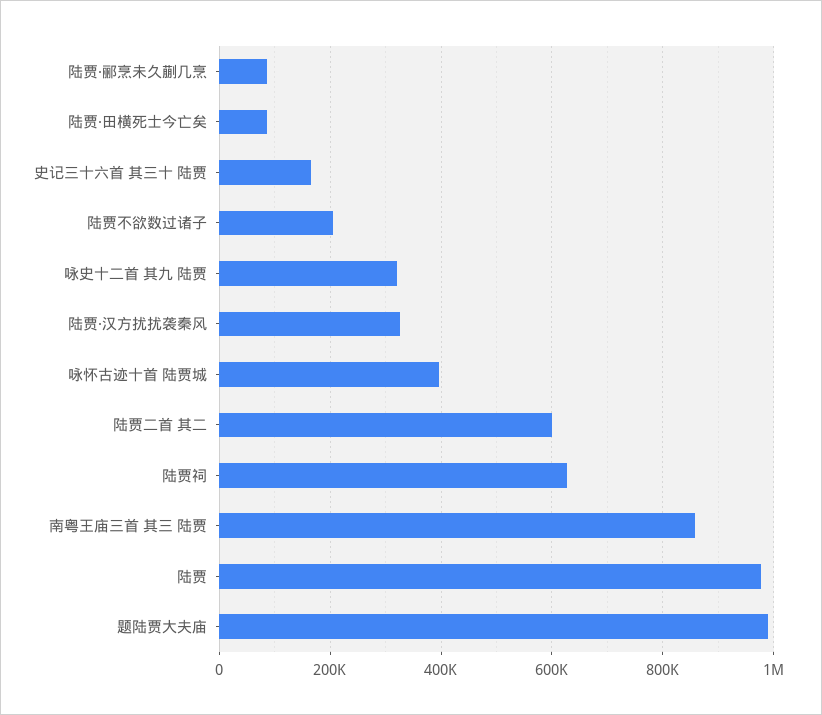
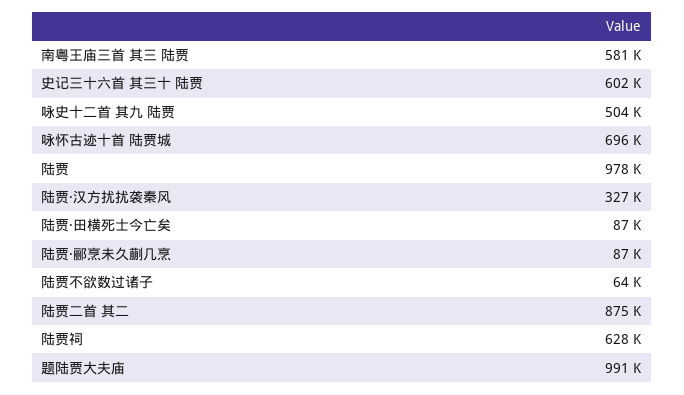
史记三十六首 其三十 陆贾: 160000 -> 602000
陆贾不欲数过诸子: 200000 -> 64000
咏史十二首 其九 陆贾: 320000 -> 504000
咏怀古迹十首 陆贾城: 400000 -> 696000
陆贾二首 其二: 600000 -> 875000
南粤王庙三首 其三 陆贾: 860000 -> 581000

